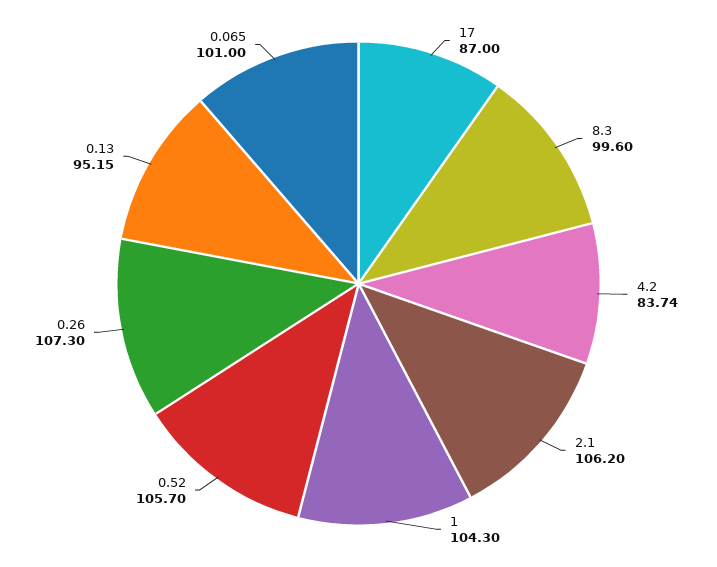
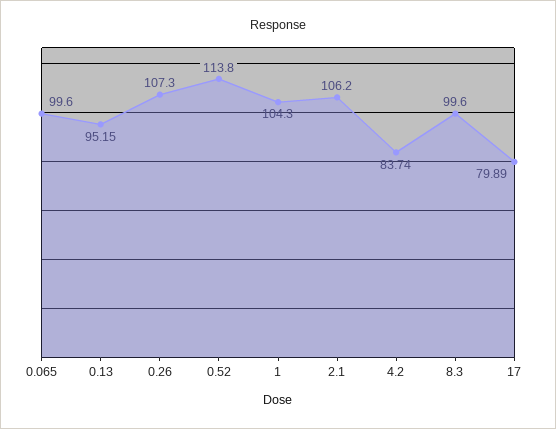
17: 87 -> 79.89
0.52: 105.7 -> 113.8
0.065: 101 -> 99.6

